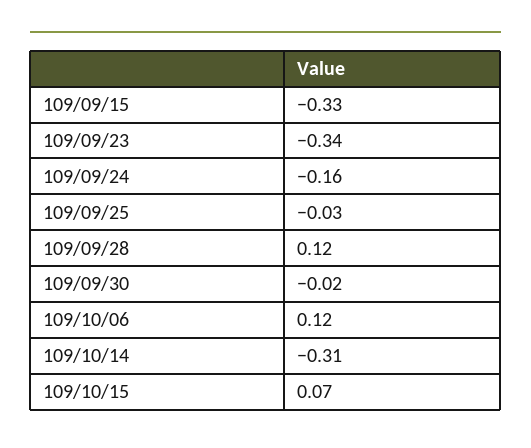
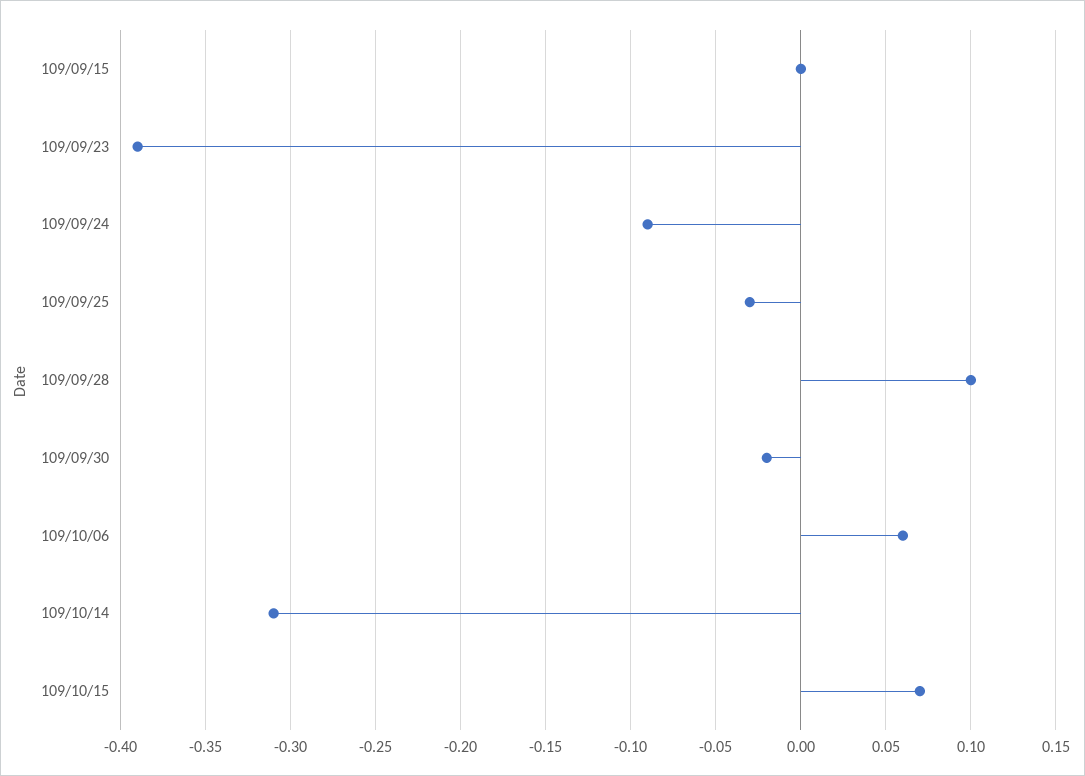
109/09/15: -0.33 -> 0
109/09/23: -0.34 -> -0.39
109/09/24: -0.16 -> -0.09
109/09/28: 0.12 -> 0.1
109/10/06: 0.12 -> 0.06

